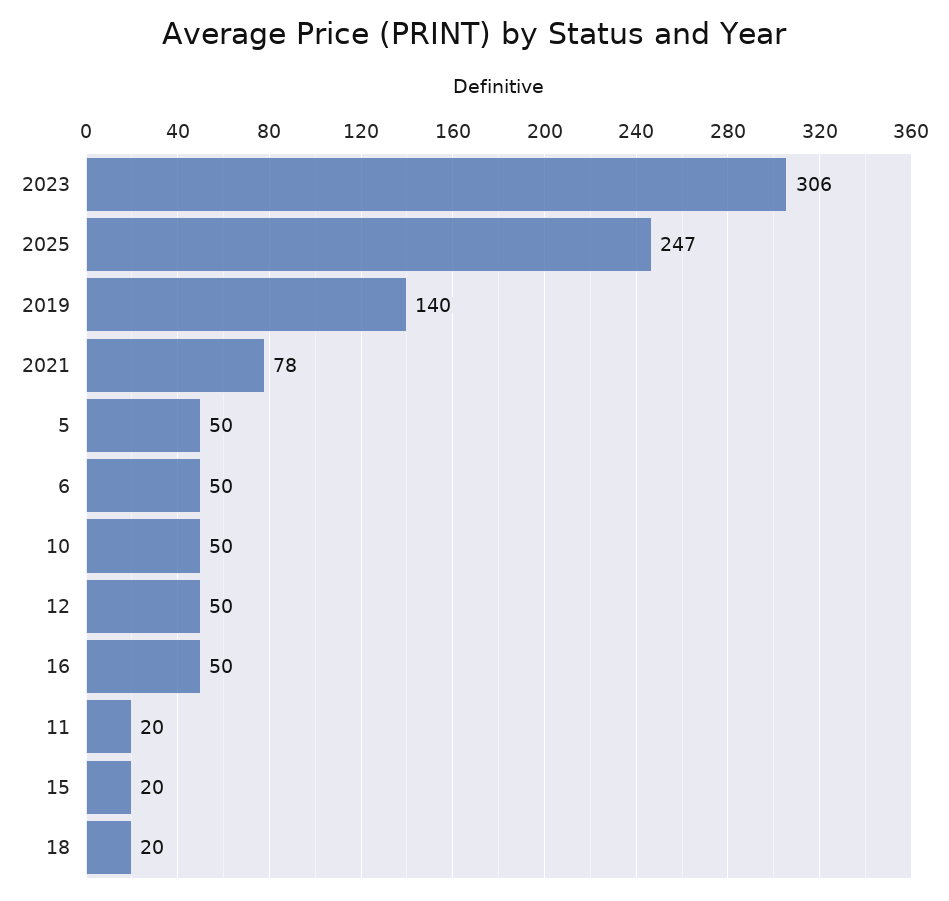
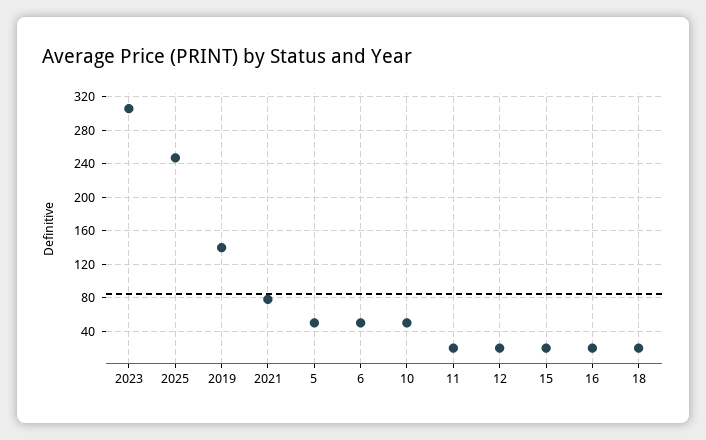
12: 50 -> 20
16: 50 -> 20

